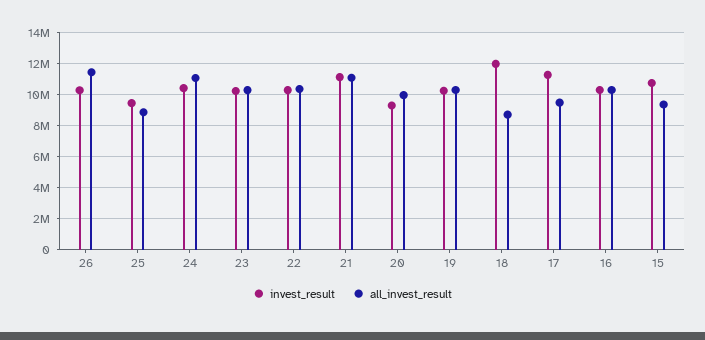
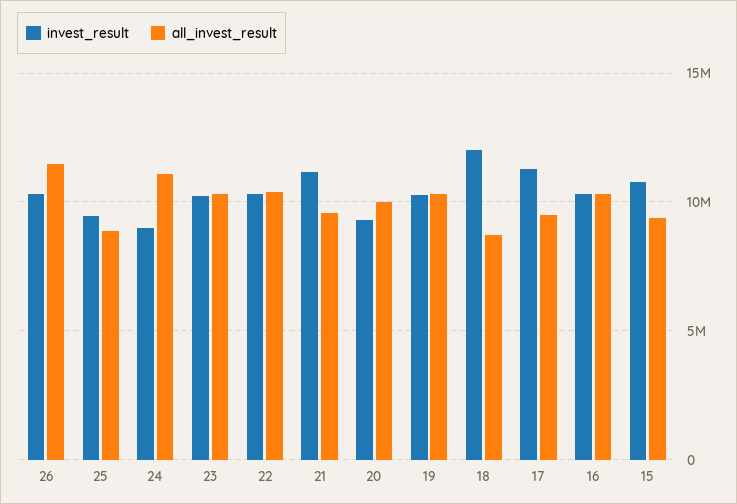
invest_result, 24: 10500000 -> 9000000
all_invest_result, 21: 11000000 -> 9500000

